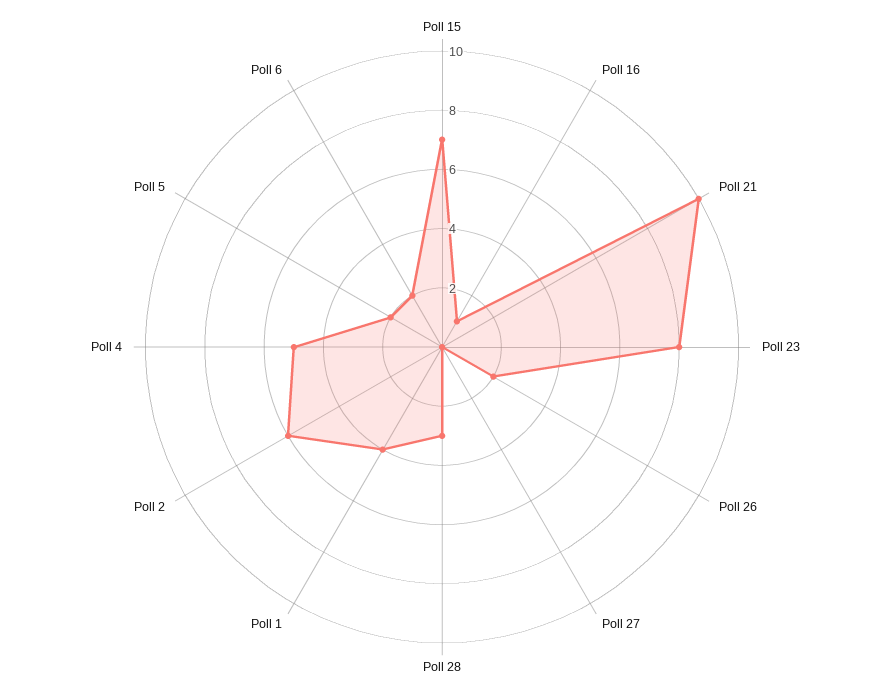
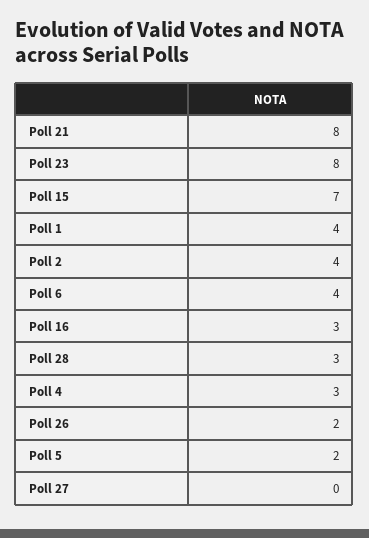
Poll 16: 1 -> 3
Poll 21: 10 -> 8
Poll 2: 6 -> 4
Poll 4: 5 -> 3
Poll 6: 2 -> 4

